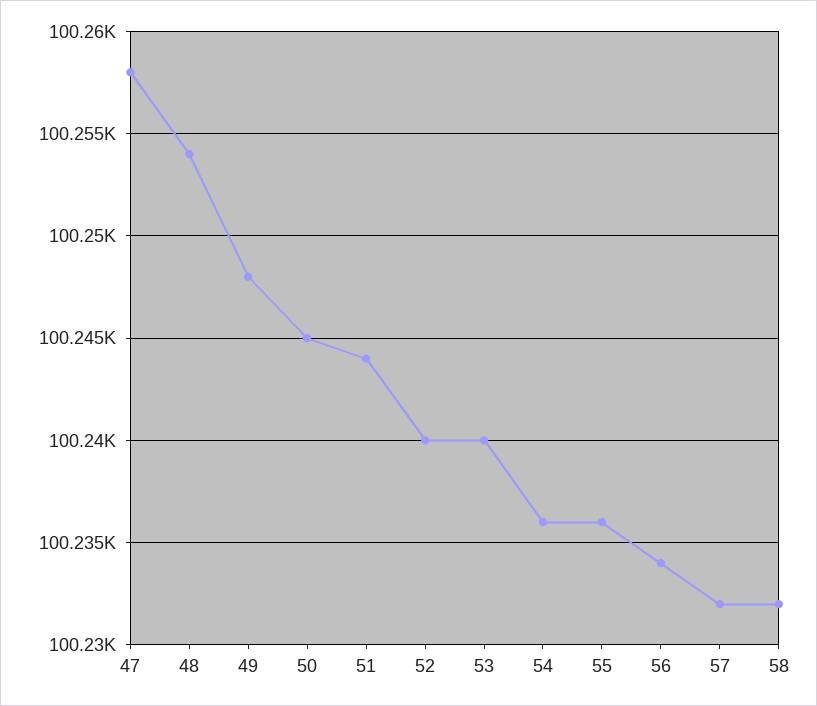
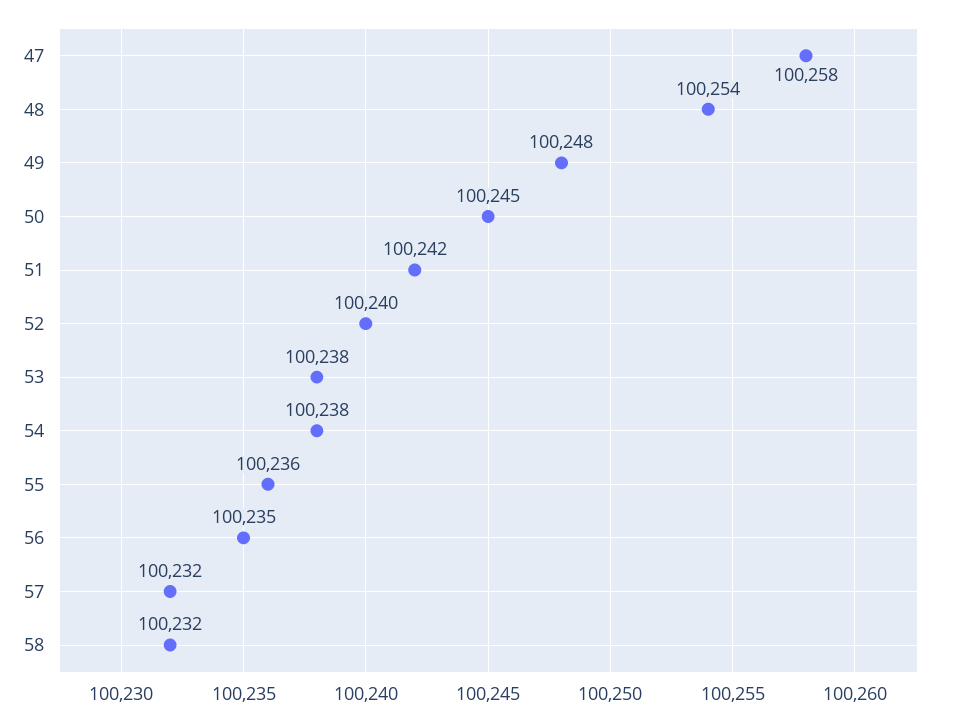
51: 100244 -> 100242
53: 100240 -> 100238
54: 100236 -> 100238
56: 100234 -> 100235

